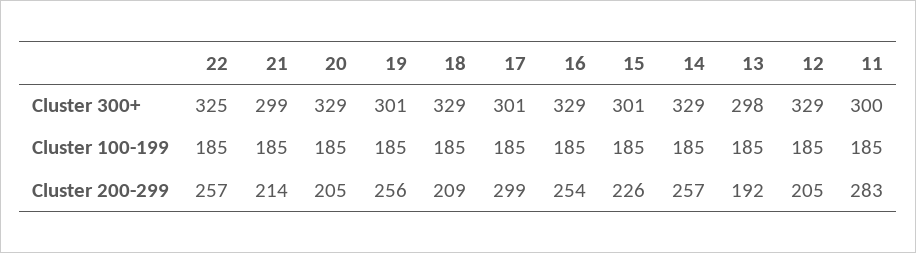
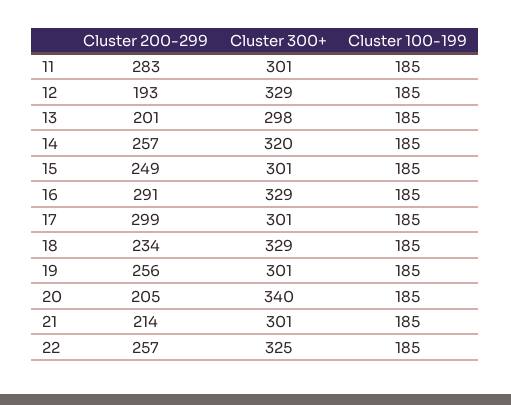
21, Cluster 300+: 299 -> 301
20, Cluster 300+: 329 -> 340
14, Cluster 300+: 329 -> 320
11, Cluster 300+: 300 -> 301
18, Cluster 200-299: 209 -> 234
16, Cluster 200-299: 254 -> 291
15, Cluster 200-299: 226 -> 249
13, Cluster 200-299: 192 -> 201
12, Cluster 200-299: 205 -> 193

